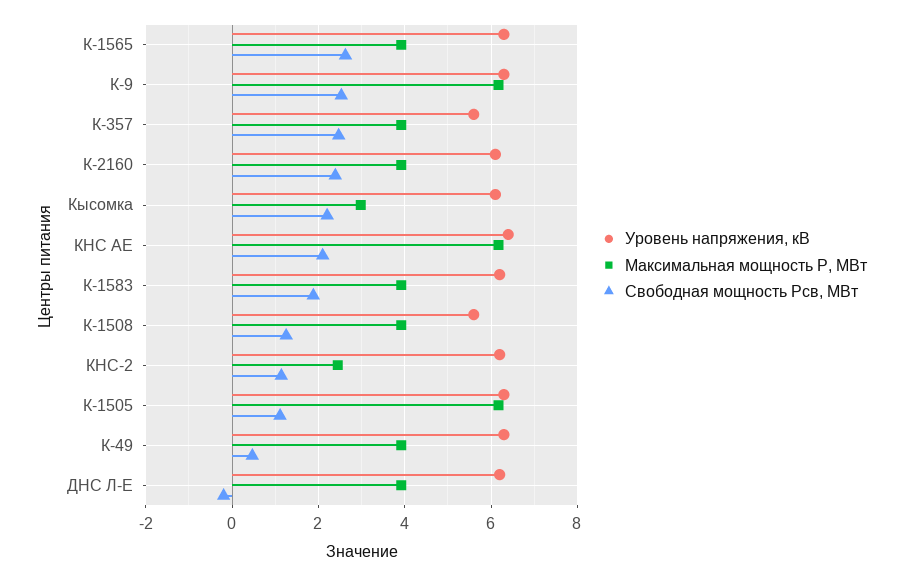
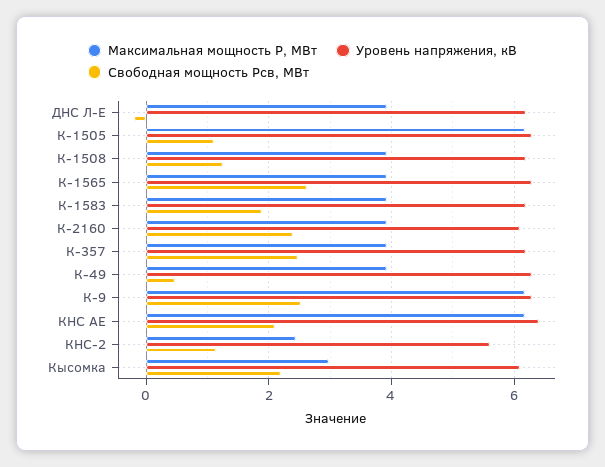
Уровень напряжения, кВ, К-357: 5.6 -> 6.2
Уровень напряжения, кВ, К-1508: 5.6 -> 6.2
Уровень напряжения, кВ, КНС-2: 6.2 -> 5.6

